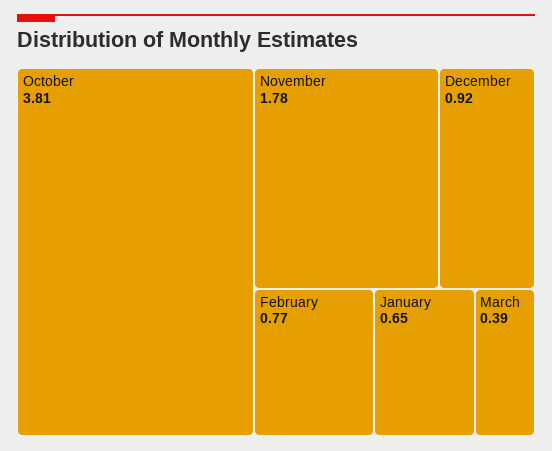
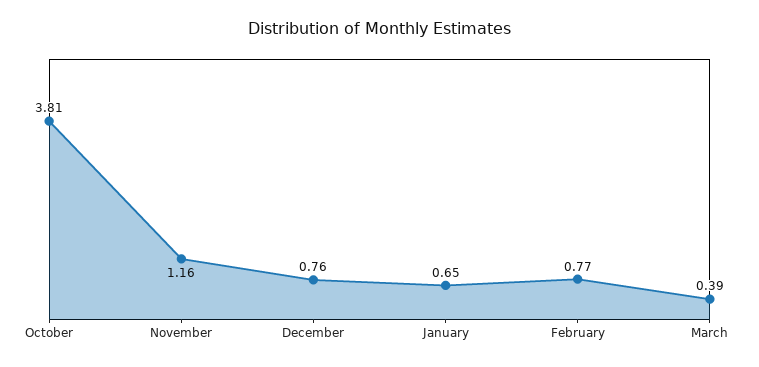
November: 1.78 -> 1.16
December: 0.92 -> 0.76

